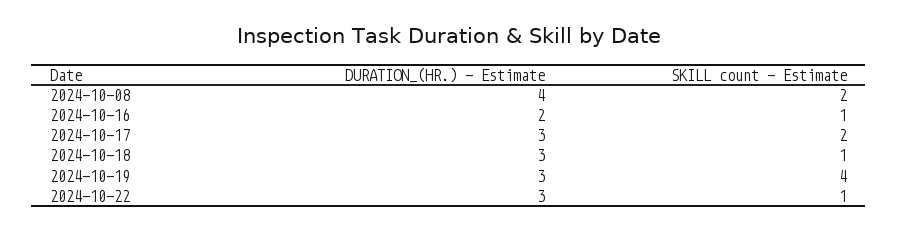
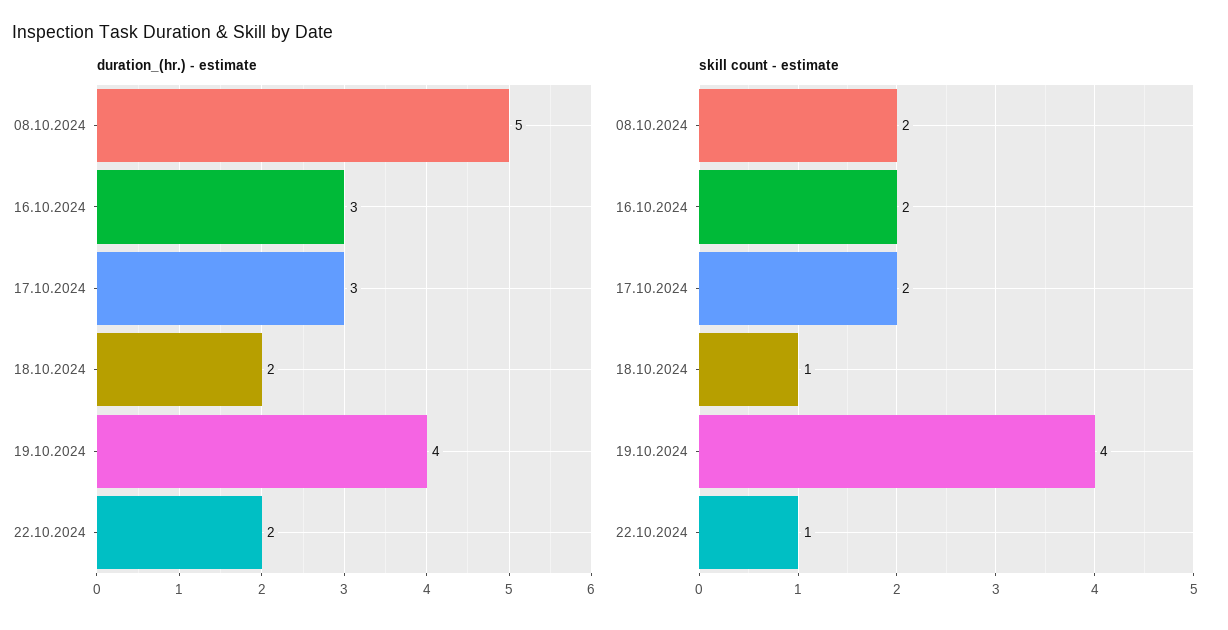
DURATION_(HR.) - Estimate, 2024-10-08: 4 -> 5
DURATION_(HR.) - Estimate, 2024-10-16: 2 -> 3
SKILL count - Estimate, 2024-10-16: 1 -> 2
DURATION_(HR.) - Estimate, 2024-10-18: 3 -> 2
DURATION_(HR.) - Estimate, 2024-10-19: 3 -> 4
DURATION_(HR.) - Estimate, 2024-10-22: 3 -> 2

